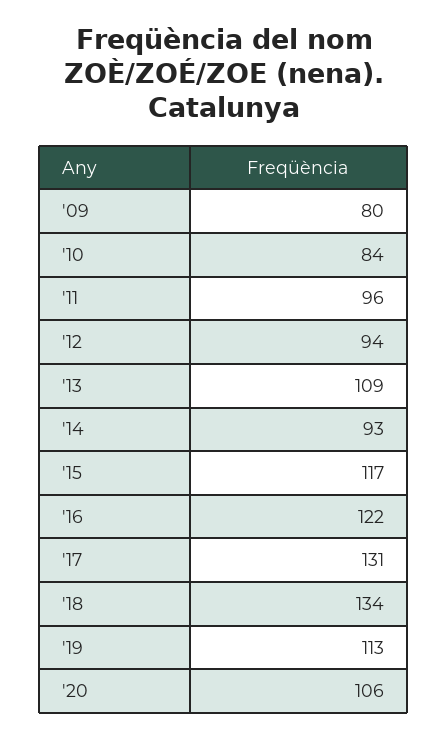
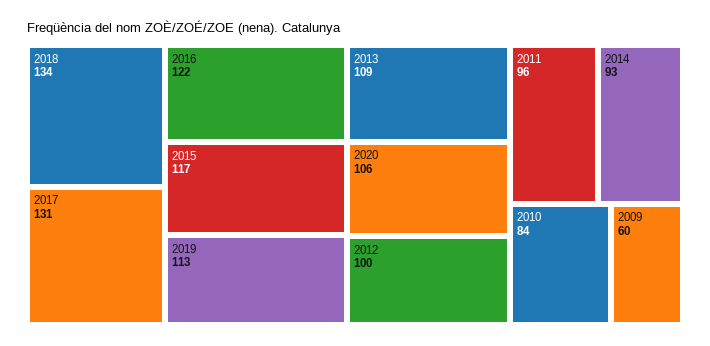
'09: 80 -> 60
'12: 94 -> 100

